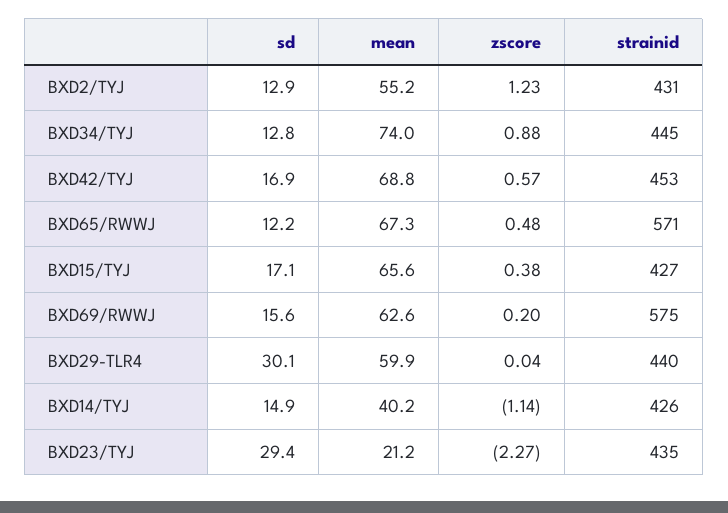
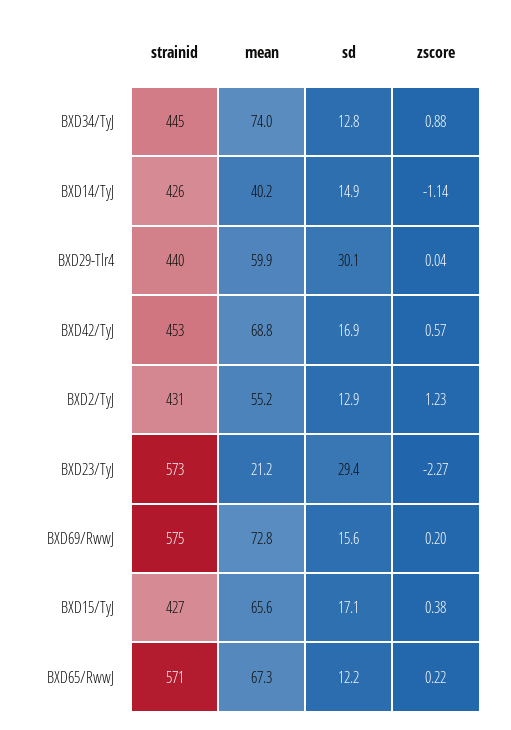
zscore, BXD65/RWWJ: 0.48 -> 0.22
mean, BXD69/RWWJ: 62.6 -> 72.8
strainid, BXD23/TYJ: 435 -> 573

